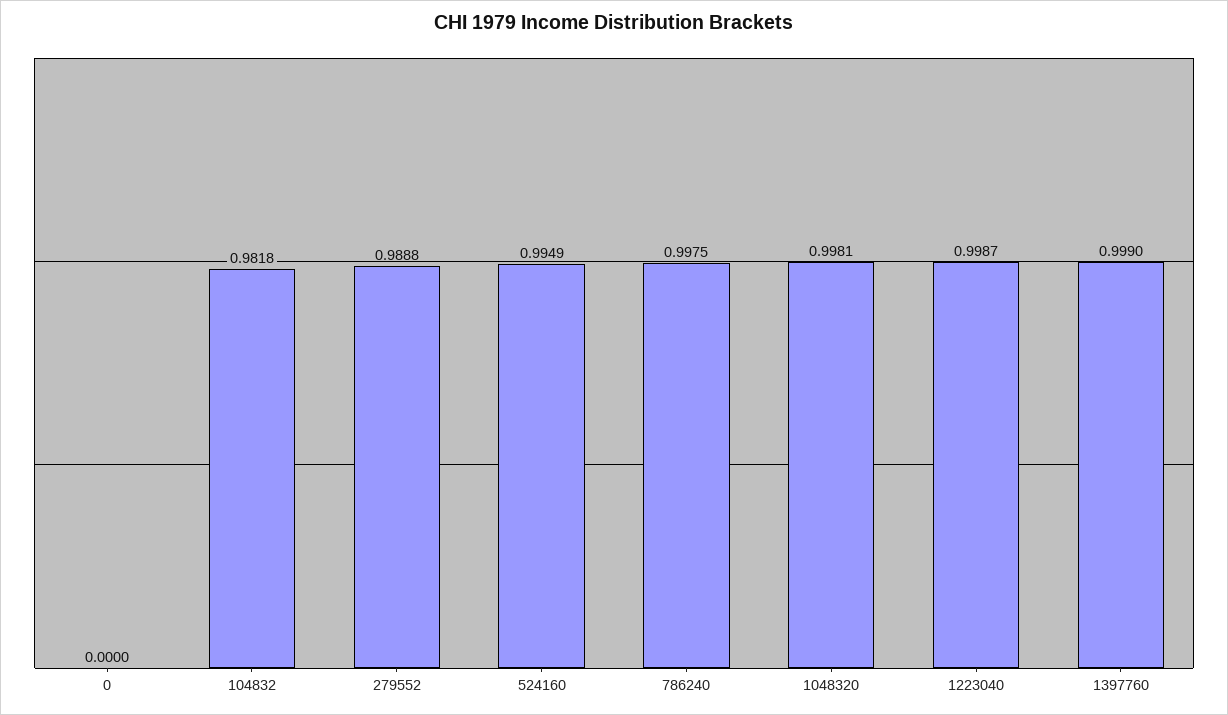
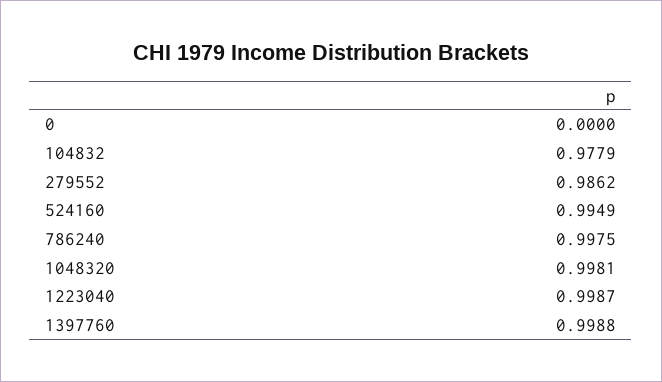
104832: 0.9818 -> 0.9779
279552: 0.9888 -> 0.9862
1397760: 0.999 -> 0.9988

